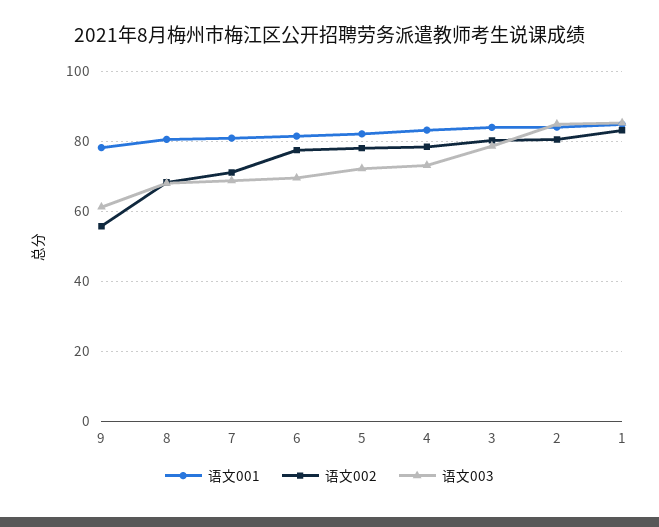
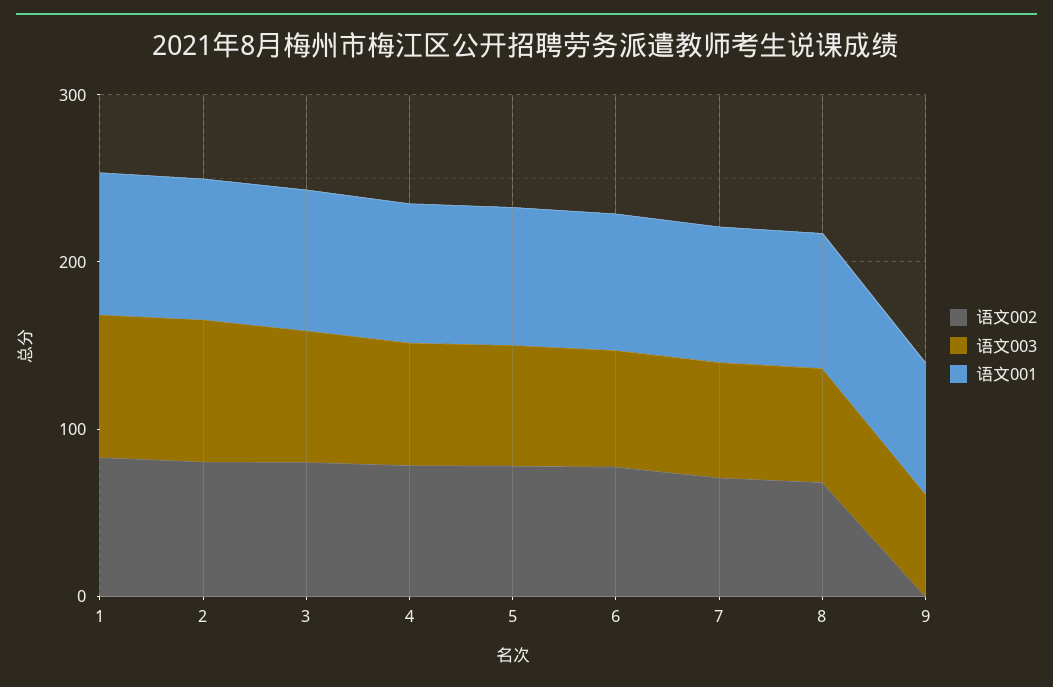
语文002, 9: 56 -> 0

